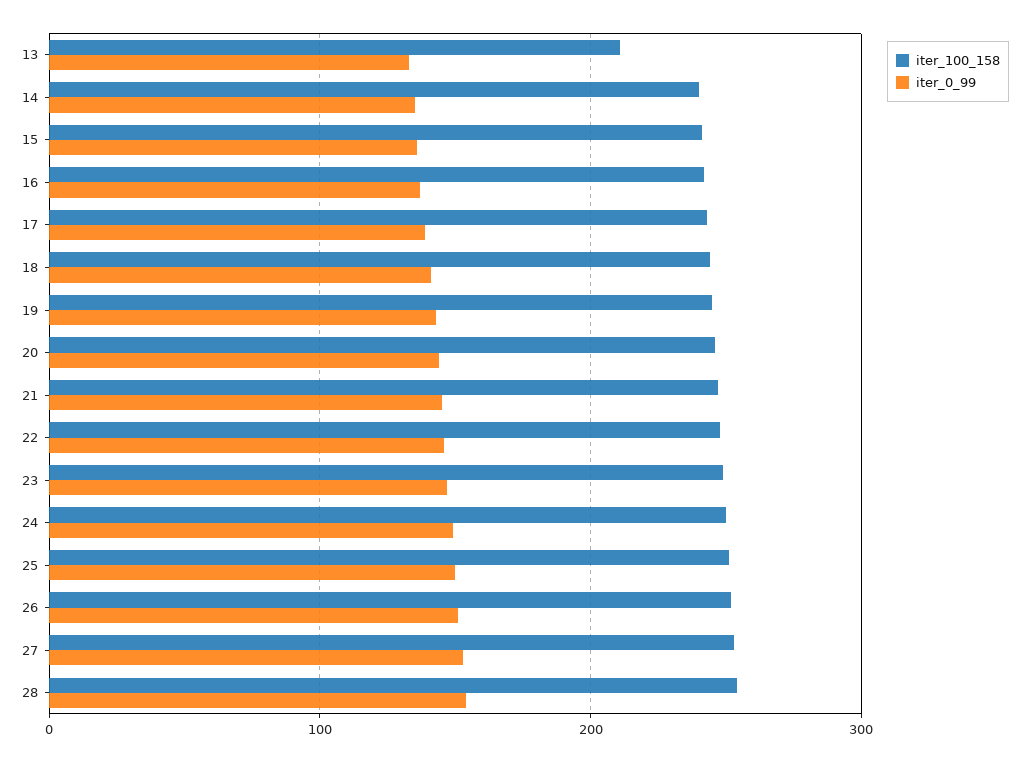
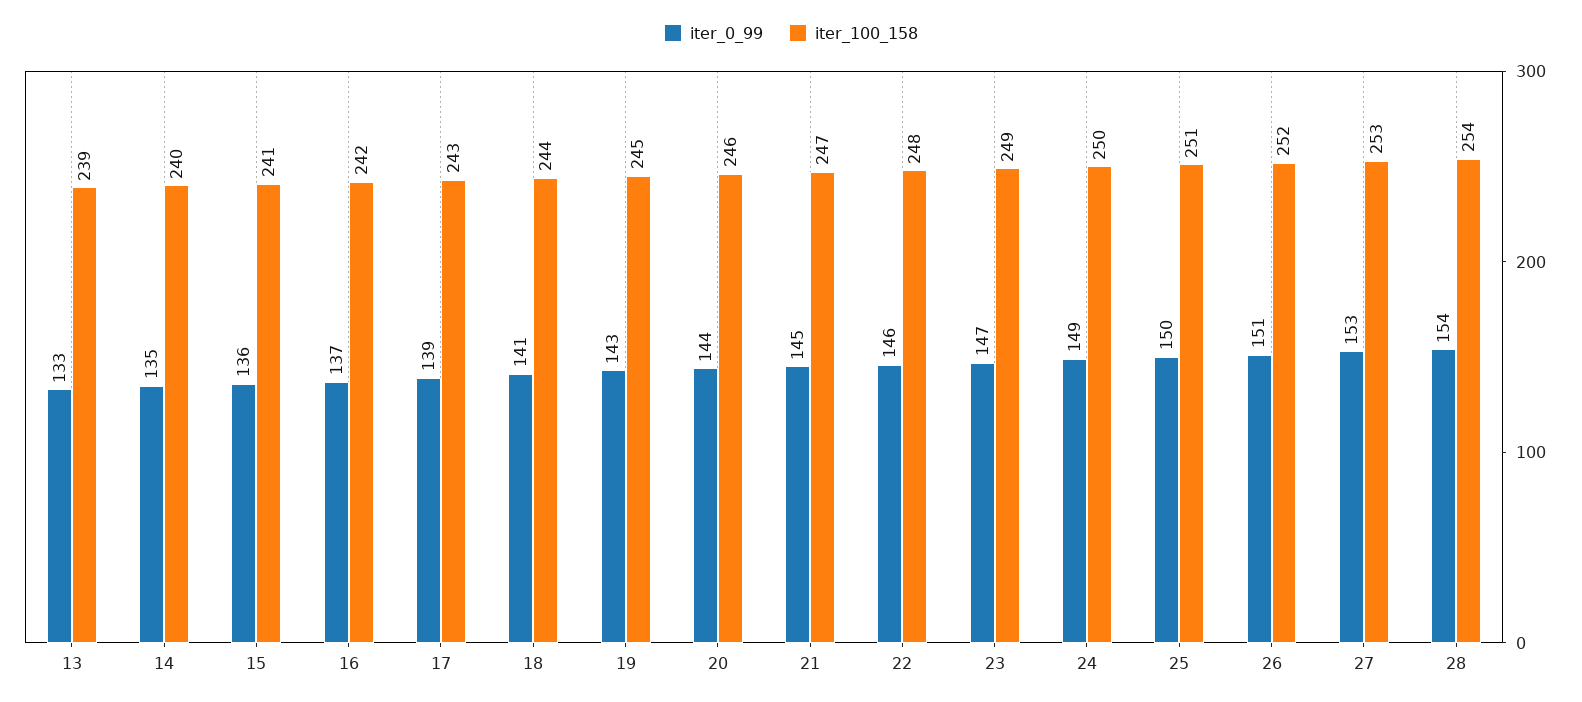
iter_100_158, 13: 210 -> 239

